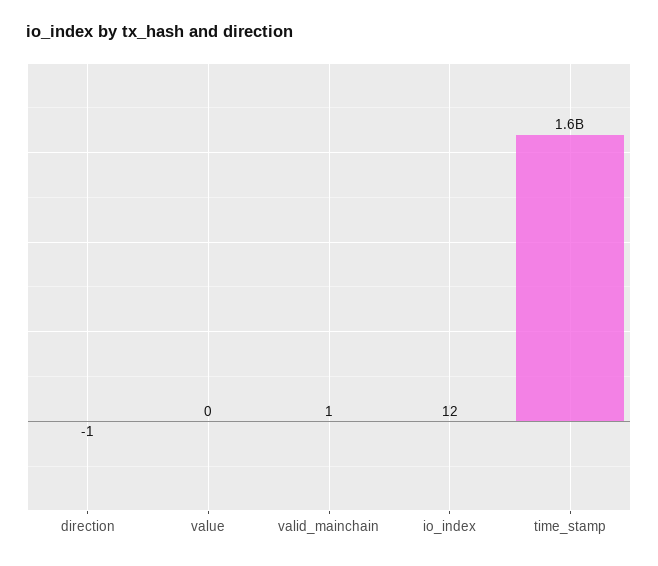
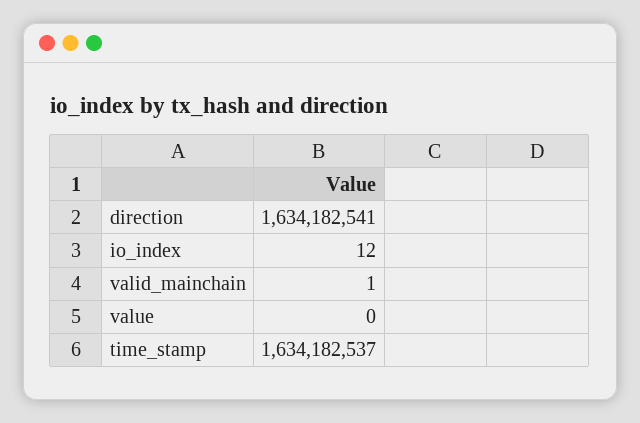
direction: -1 -> 1634182541

